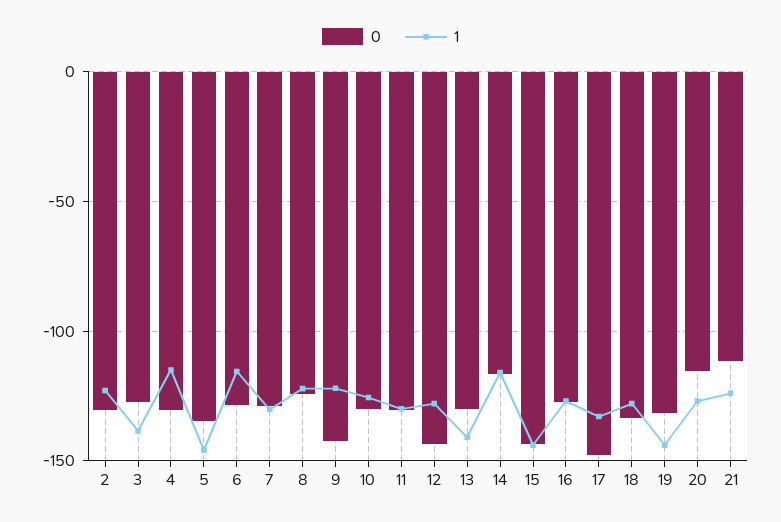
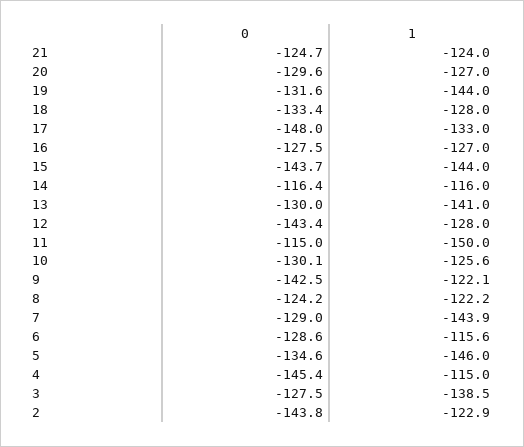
0, 2: -130 -> -143.8
0, 4: -130 -> -145.4
1, 7: -130 -> -143.9
0, 11: -130 -> -115
1, 11: -130 -> -150
0, 20: -115 -> -129.6
0, 21: -110 -> -124.7

